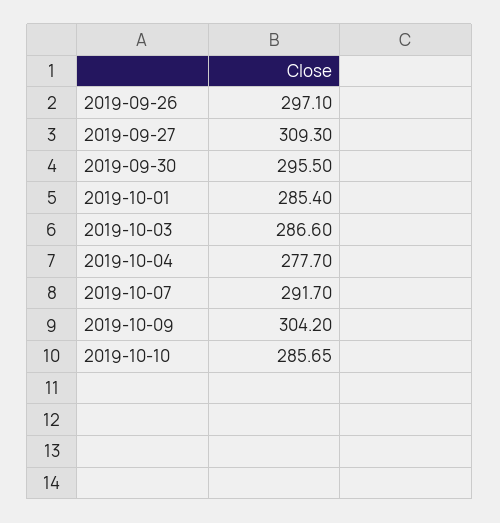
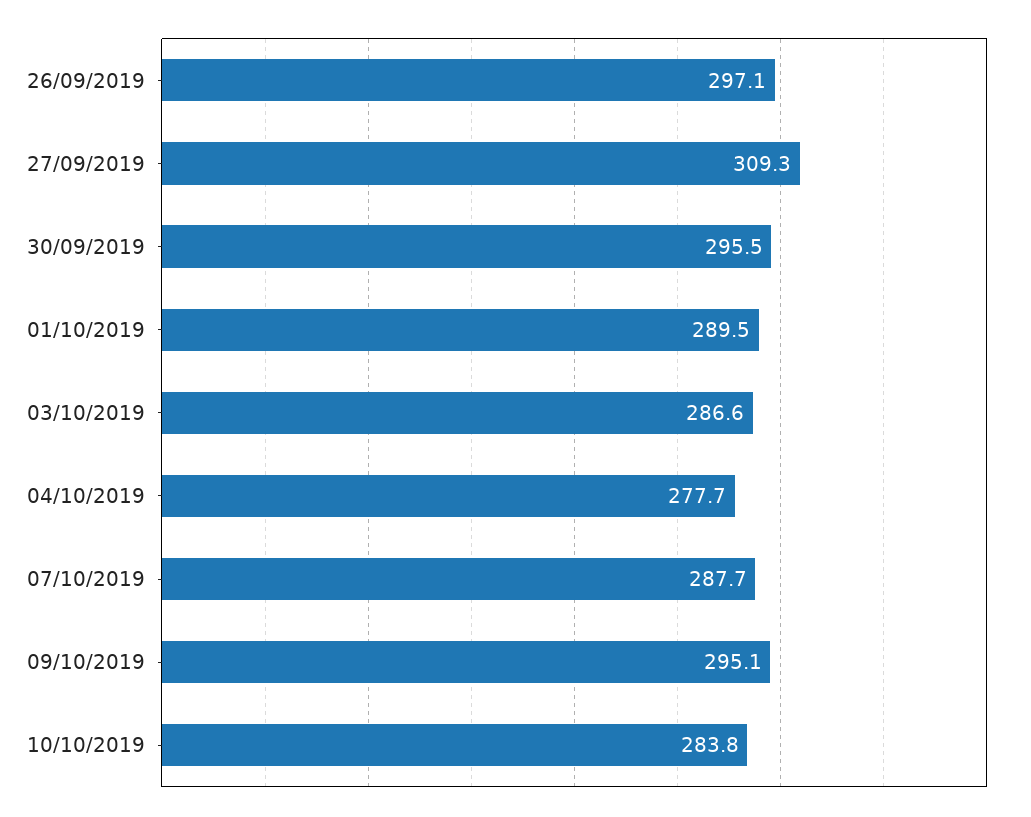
2019-10-01: 285.4 -> 289.5
2019-10-07: 291.7 -> 287.7
2019-10-09: 304.2 -> 295.1
2019-10-10: 285.65 -> 283.8

